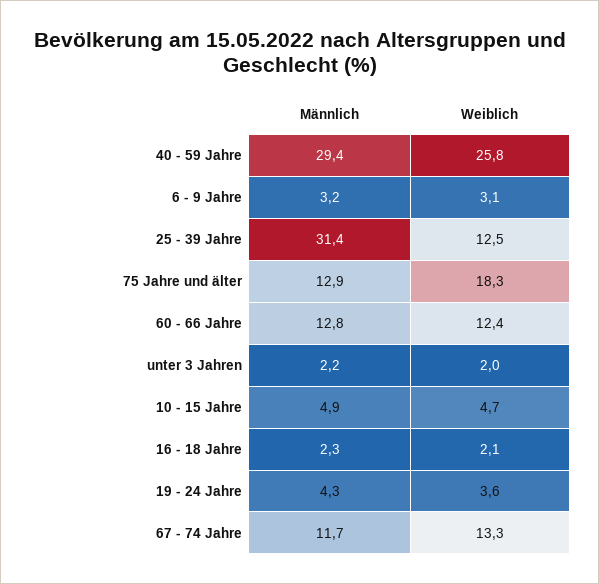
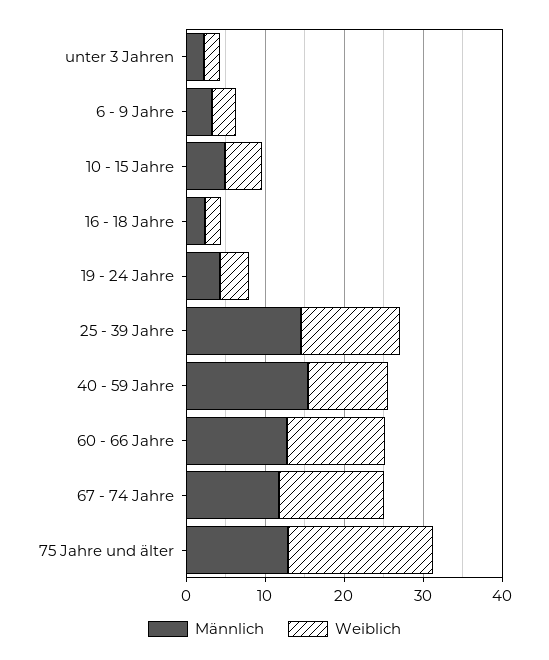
Männlich, 40 - 59 Jahre: 29.4 -> 16
Weiblich, 40 - 59 Jahre: 25.8 -> 10
Männlich, 25 - 39 Jahre: 31.4 -> 14

